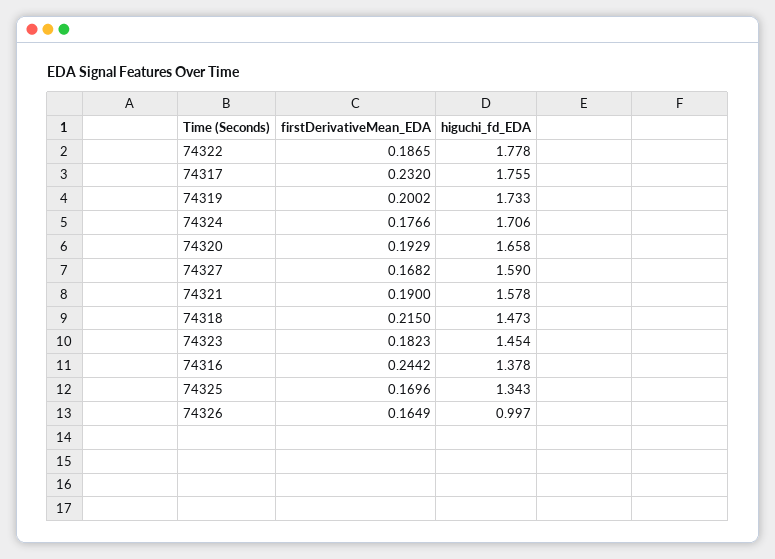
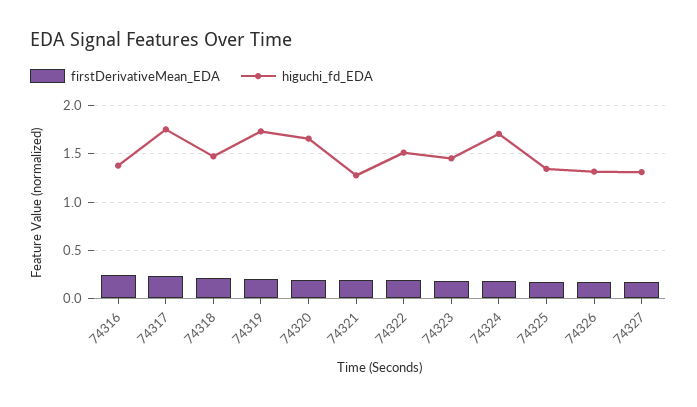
higuchi_fd_EDA, 74322: 1.778 -> 1.5
higuchi_fd_EDA, 74327: 1.59 -> 1.3
higuchi_fd_EDA, 74321: 1.578 -> 1.3
higuchi_fd_EDA, 74326: 0.997 -> 1.3

